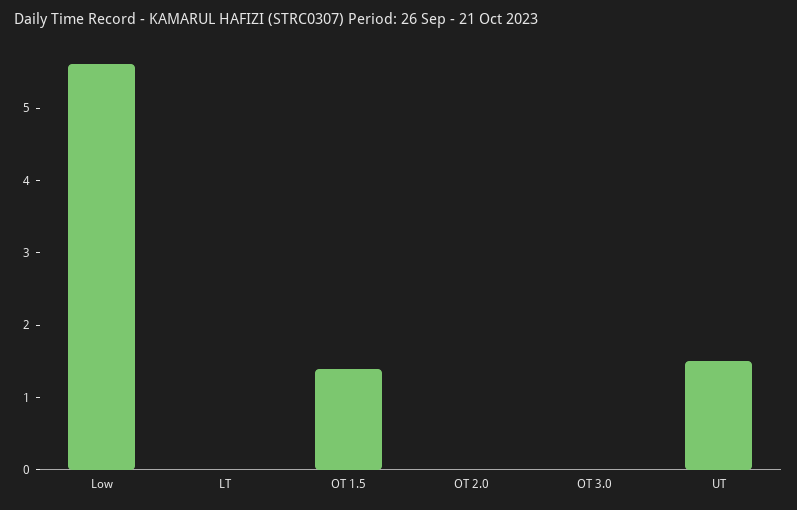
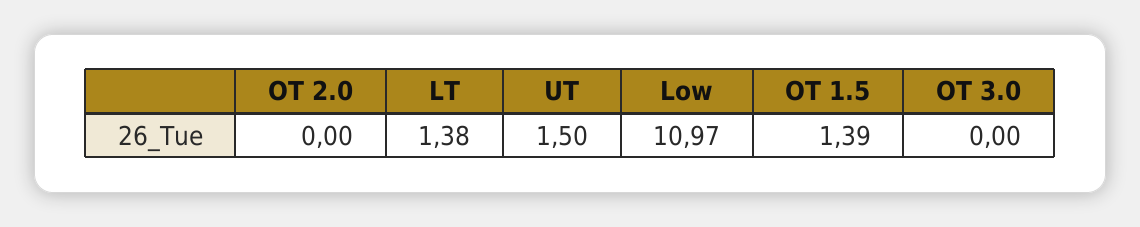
Low: 5.6 -> 10.97
LT: 0 -> 1.38

